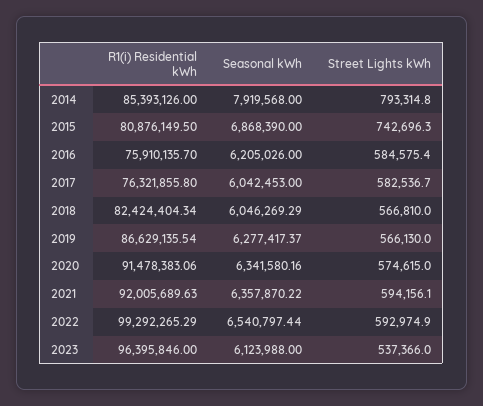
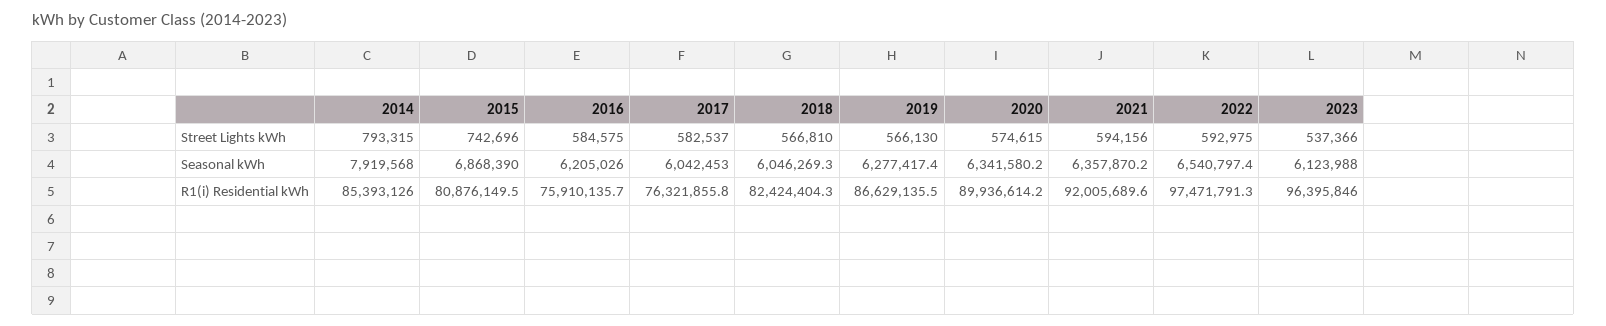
R1(i) Residential kWh, 2020: 91478383.06 -> 89936614.2
R1(i) Residential kWh, 2022: 99292265.29 -> 97471791.3

